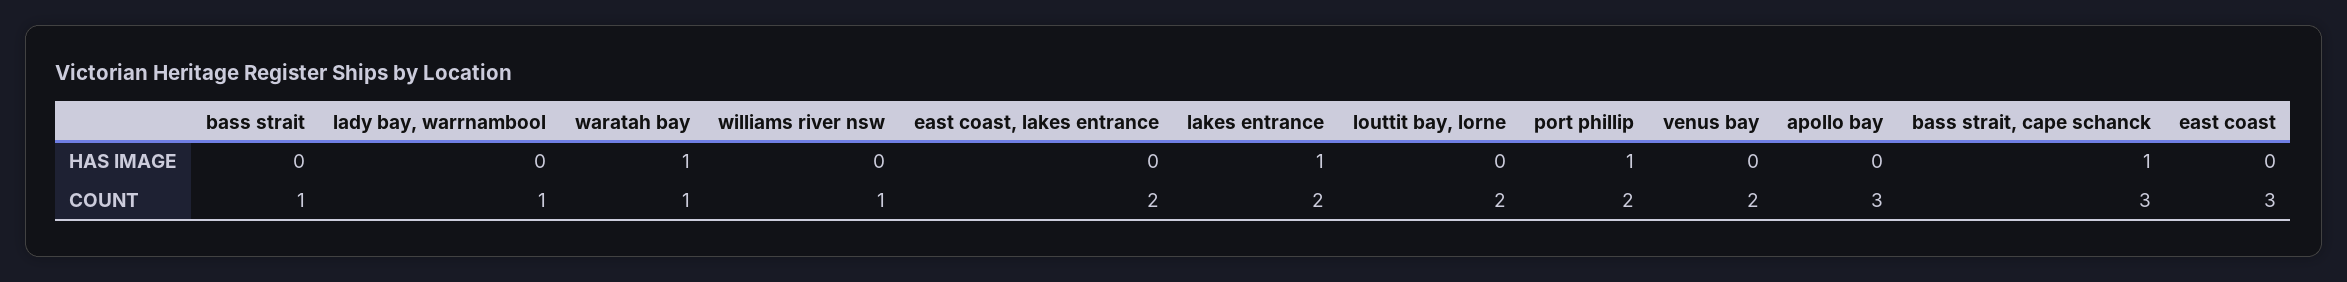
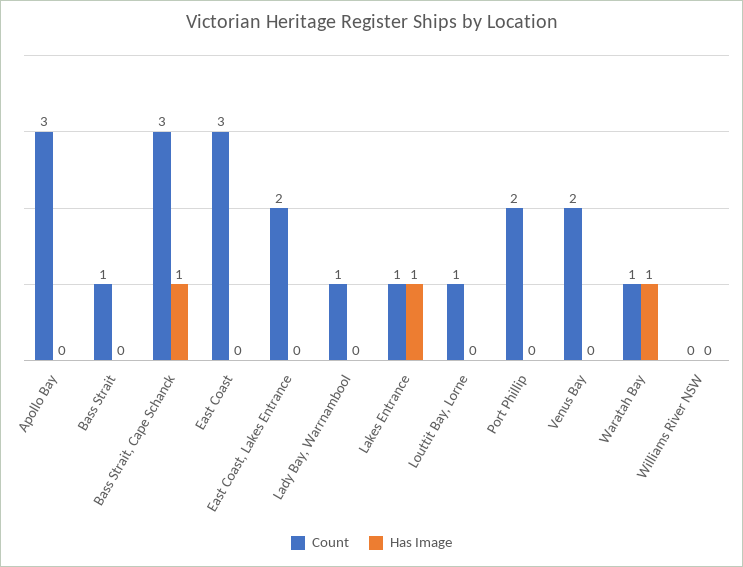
HAS IMAGE, port phillip: 1 -> 0
COUNT, williams river nsw: 1 -> 0
COUNT, lakes entrance: 2 -> 1
COUNT, louttit bay, lorne: 2 -> 1

